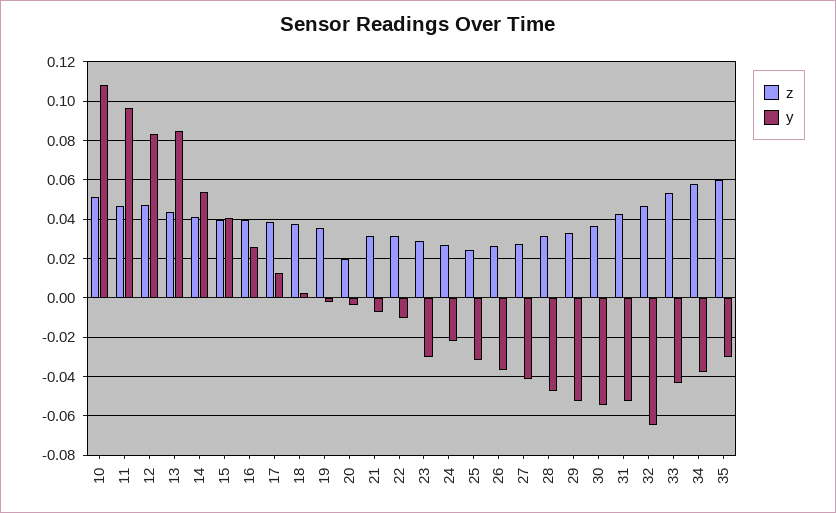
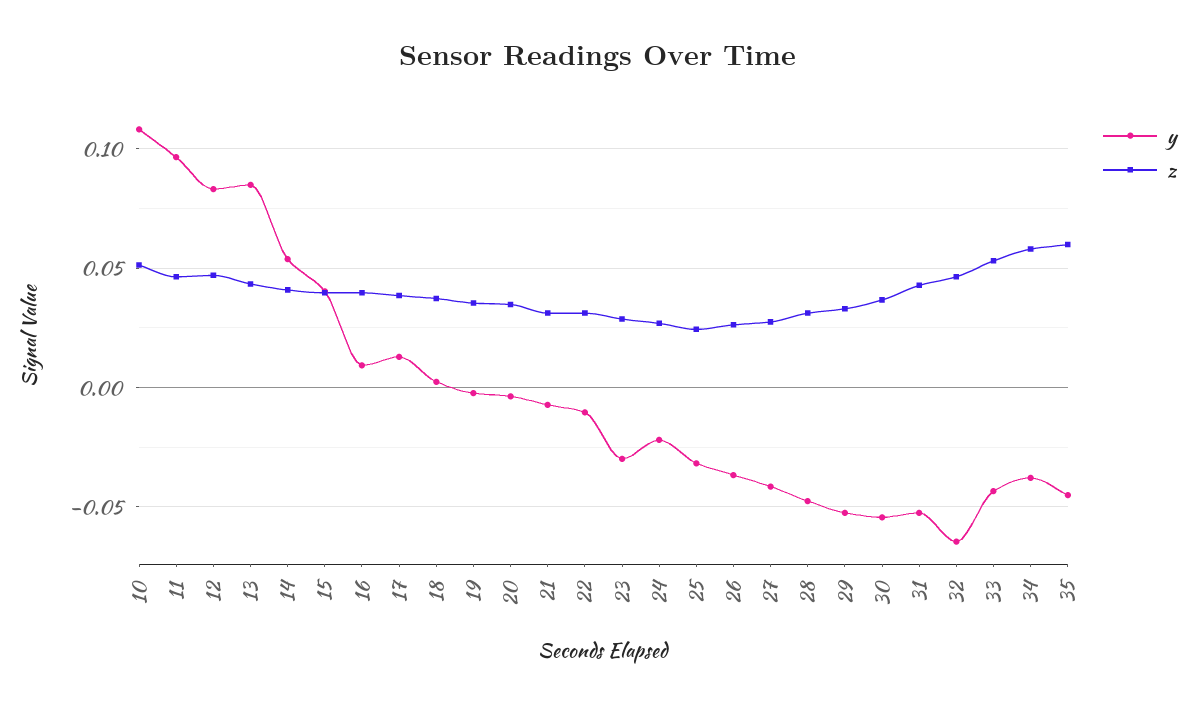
y, 16: 0.025 -> 0.01
z, 20: 0.02 -> 0.035
y, 35: -0.03 -> -0.045

